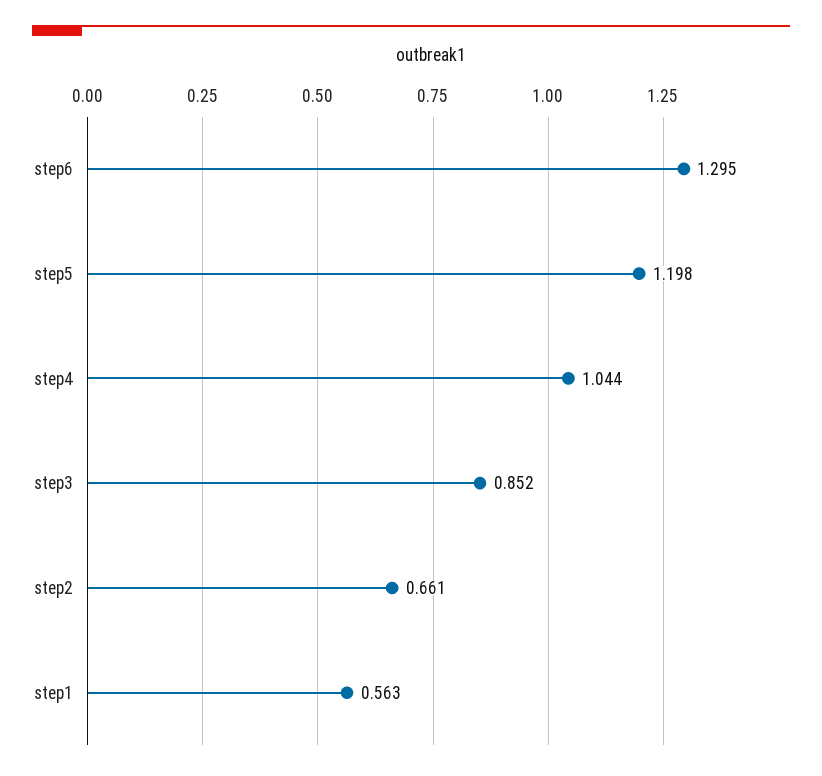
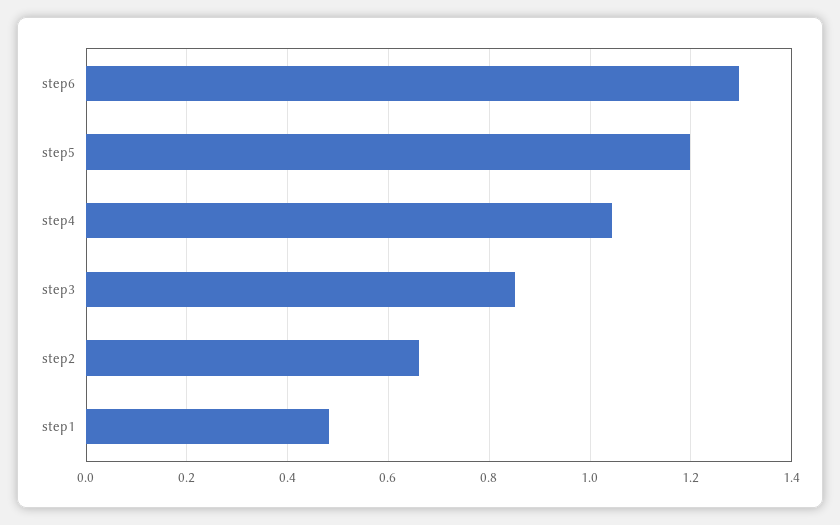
step1: 0.563 -> 0.48

